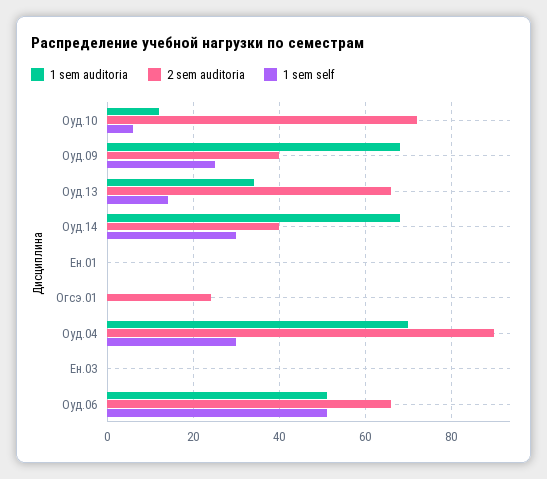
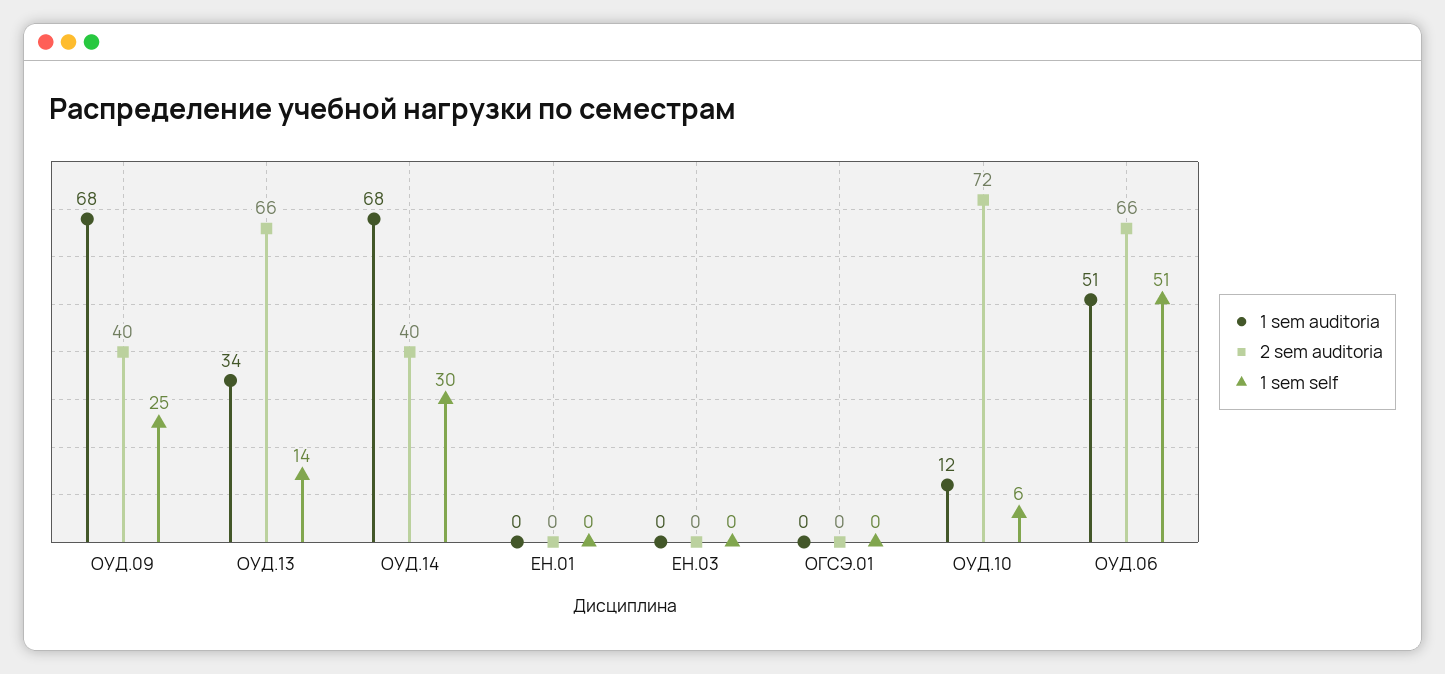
2 sem auditoria, Огсэ.01: 25 -> 0
1 sem auditoria, Оуд.04: 70 -> none
2 sem auditoria, Оуд.04: 90 -> none
1 sem self, Оуд.04: 30 -> none

